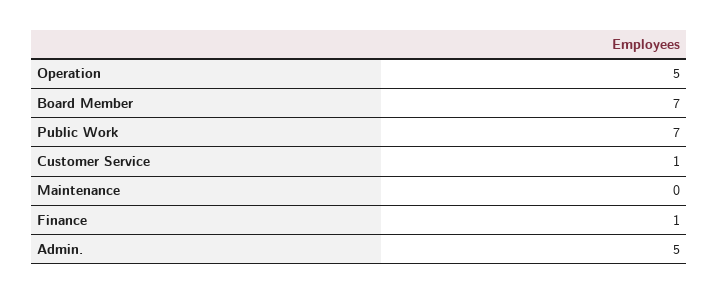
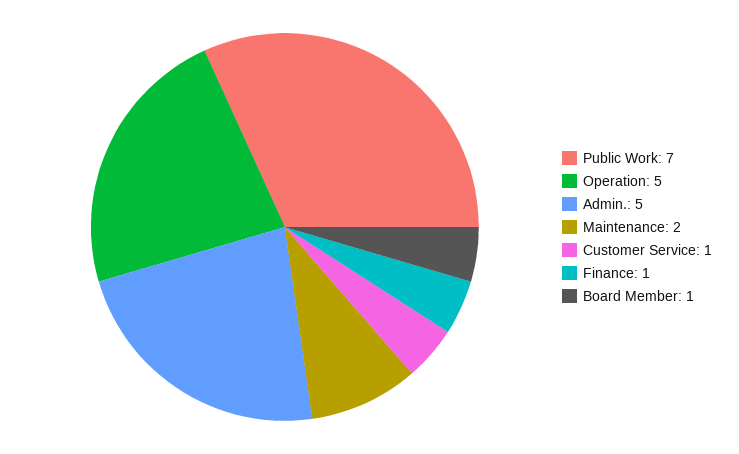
Board Member: 7 -> 1
Maintenance: 0 -> 2

